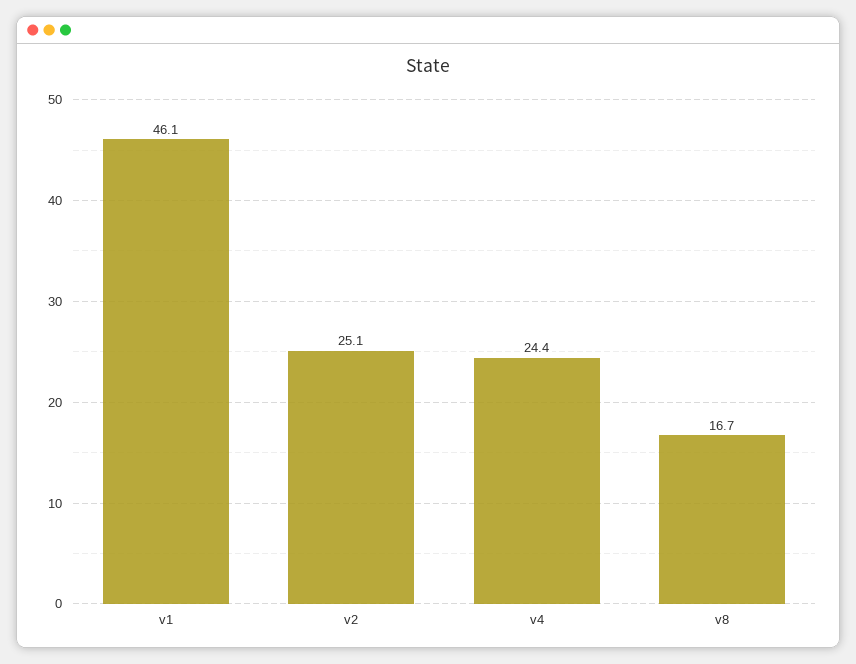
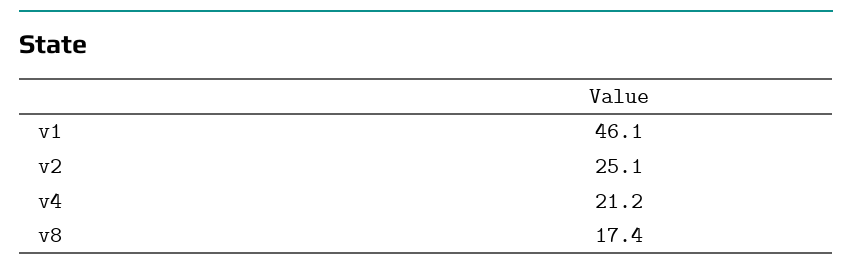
v4: 24.4 -> 21.2
v8: 16.7 -> 17.4

